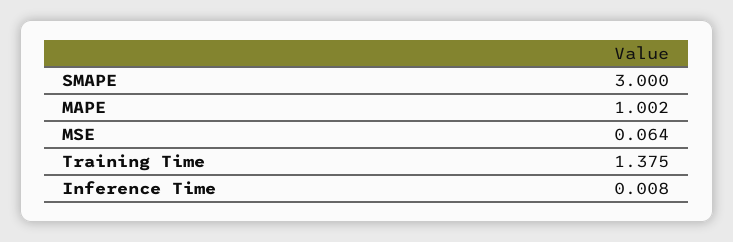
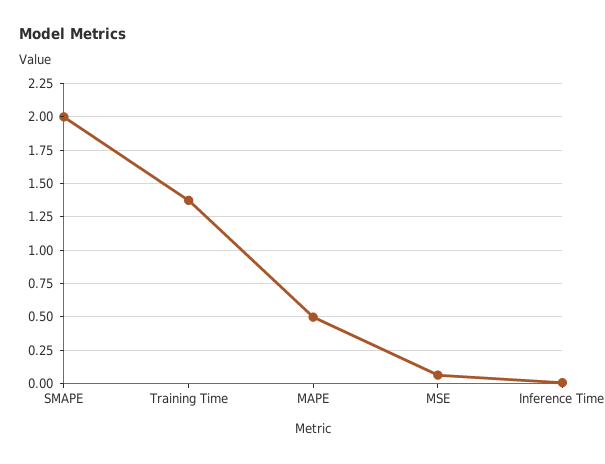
SMAPE: 3 -> 2
MAPE: 1.002 -> 0.5

